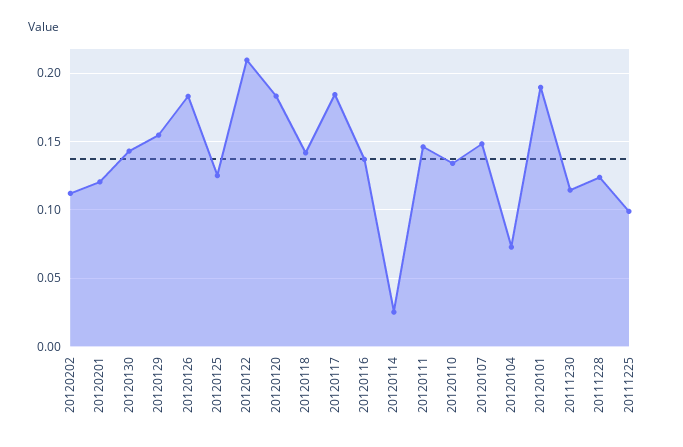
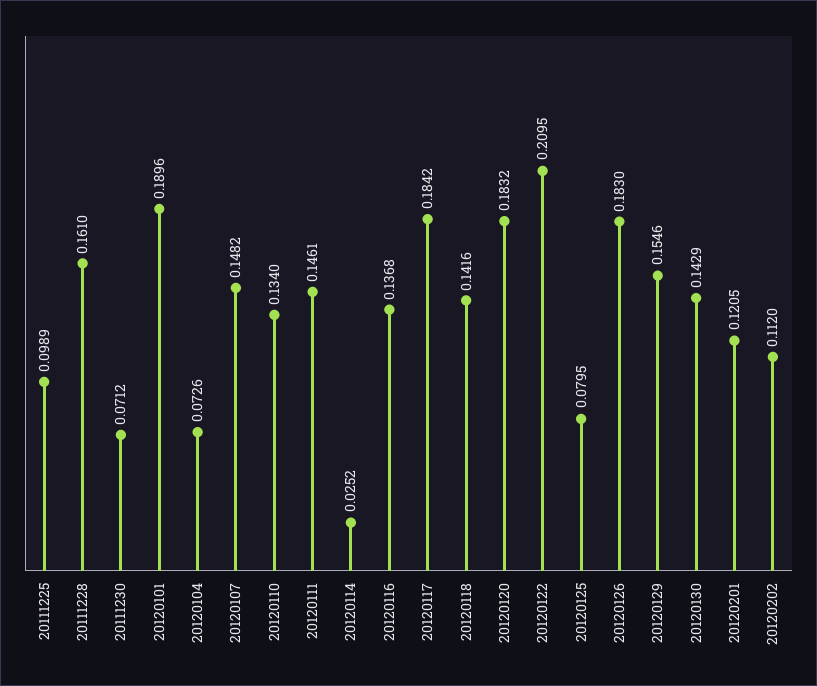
20120125: 0.125 -> 0.0795
20111230: 0.115 -> 0.0712
20111228: 0.125 -> 0.161

